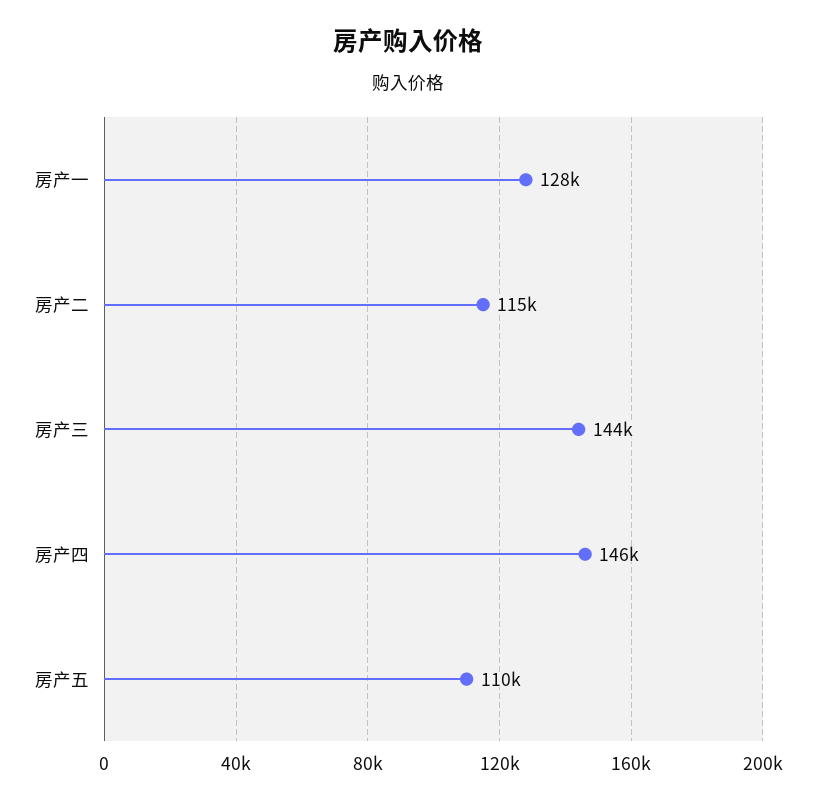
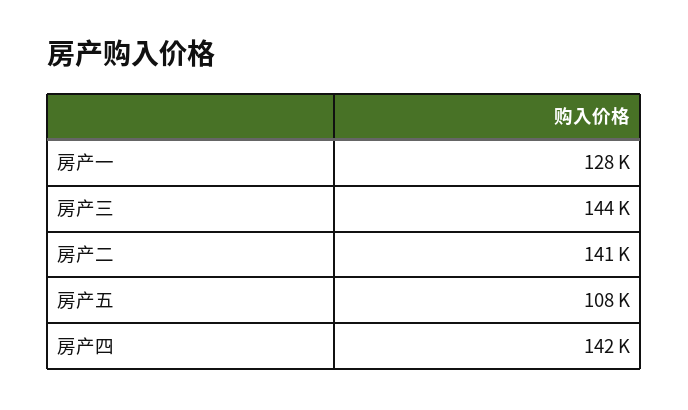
房产二: 115000 -> 141000
房产四: 146000 -> 142000
房产五: 110000 -> 108000

